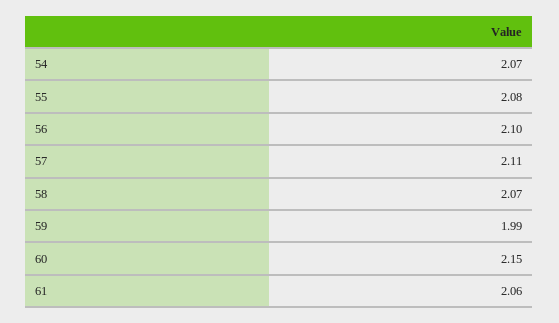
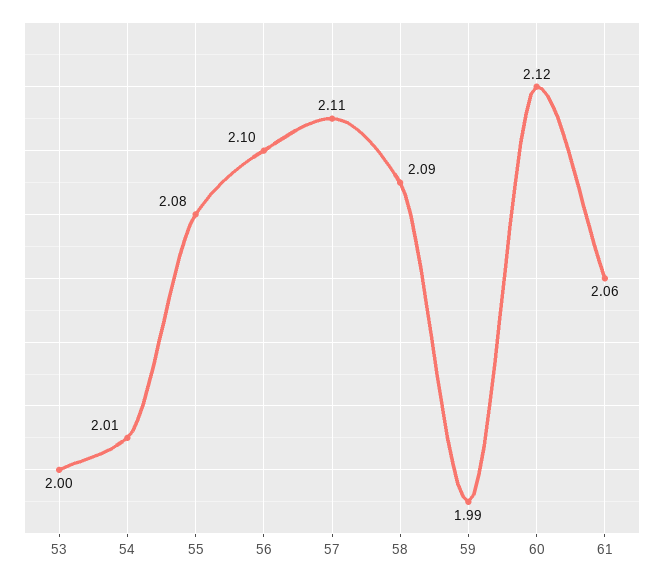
54: 2.07 -> 2.01
58: 2.07 -> 2.09
60: 2.15 -> 2.12
53: none -> 2

